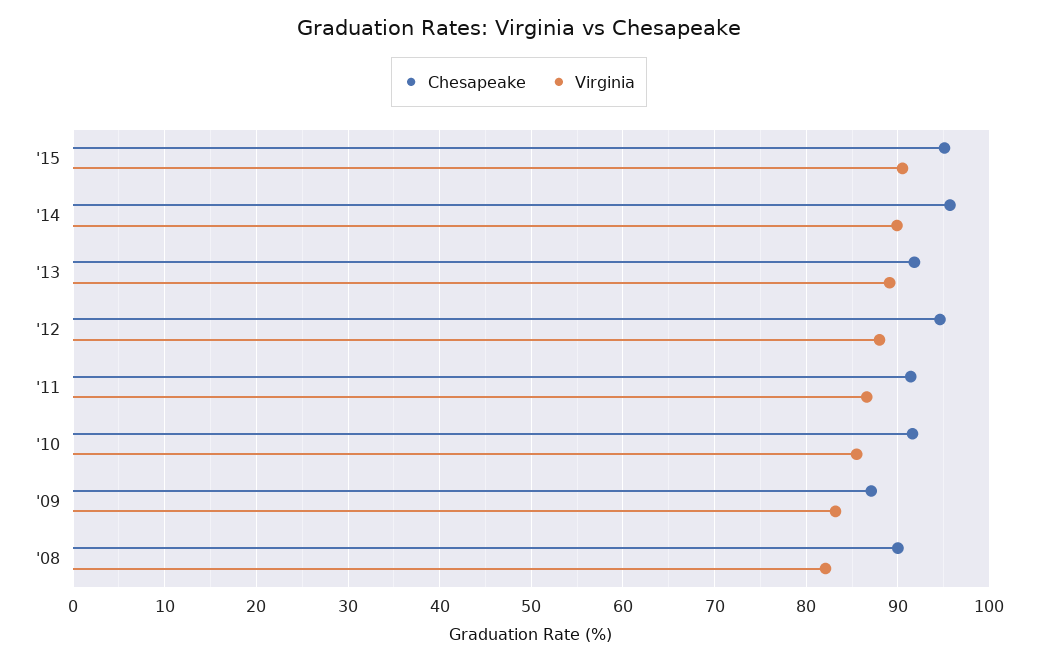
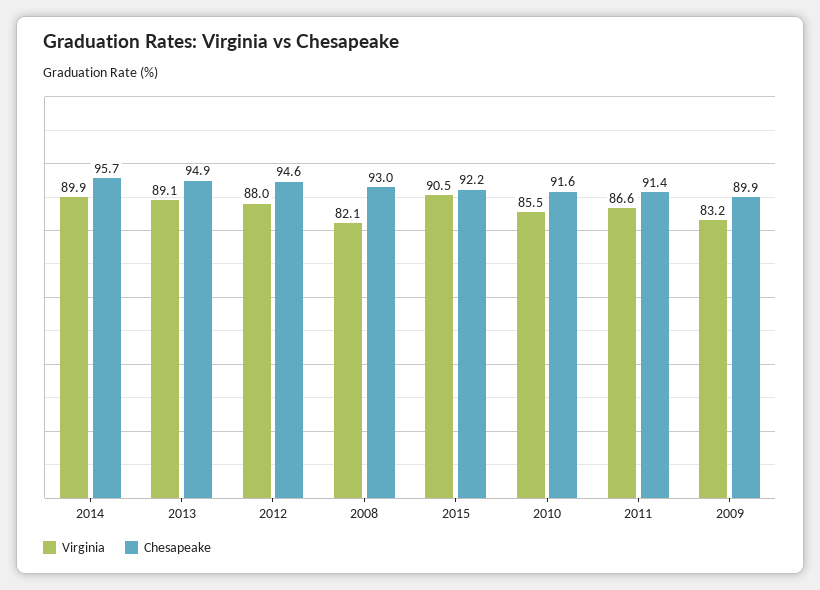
Chesapeake, '15: 95 -> 92.2
Chesapeake, '13: 92 -> 94.9
Chesapeake, '09: 87 -> 89.9
Chesapeake, '08: 90 -> 93

